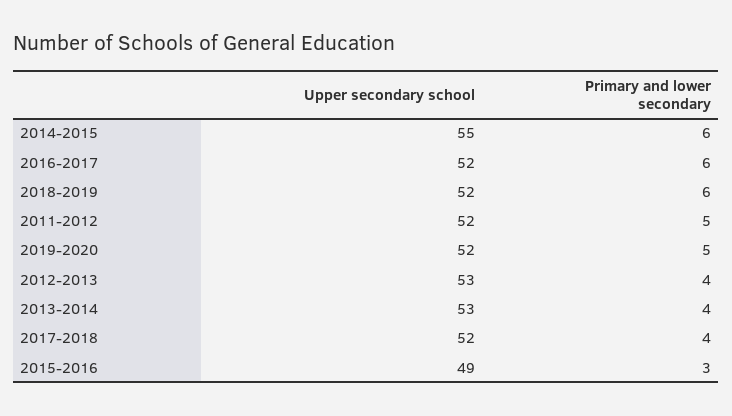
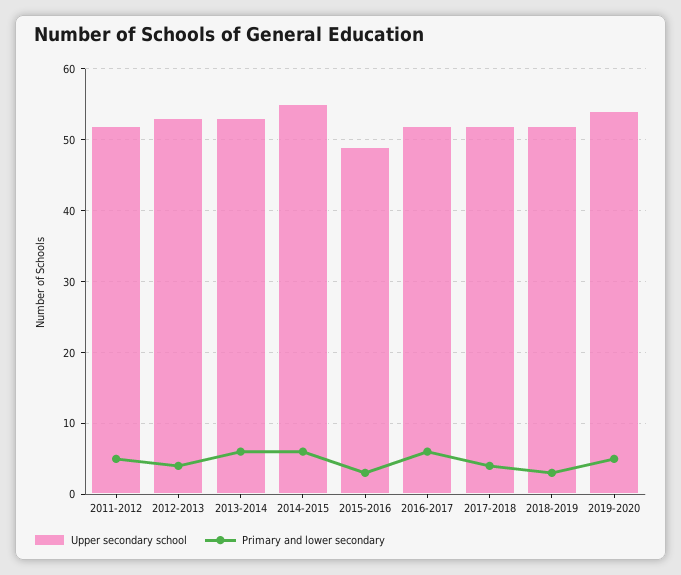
Primary and lower secondary, 2018-2019: 6 -> 3
Upper secondary school, 2019-2020: 52 -> 54
Primary and lower secondary, 2013-2014: 4 -> 6

